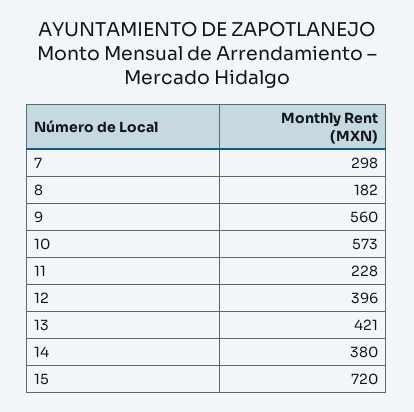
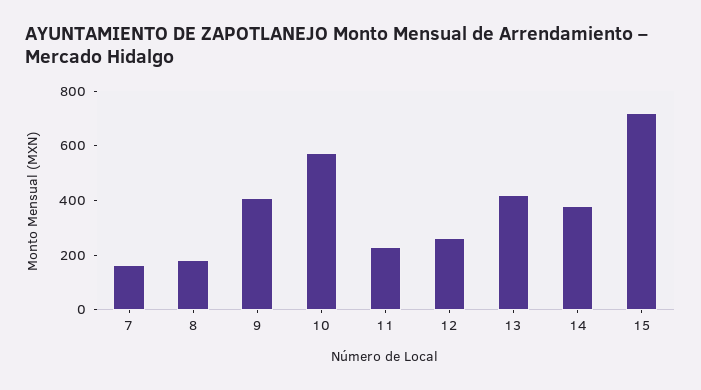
7: 298 -> 150
9: 560 -> 400
12: 396 -> 250

